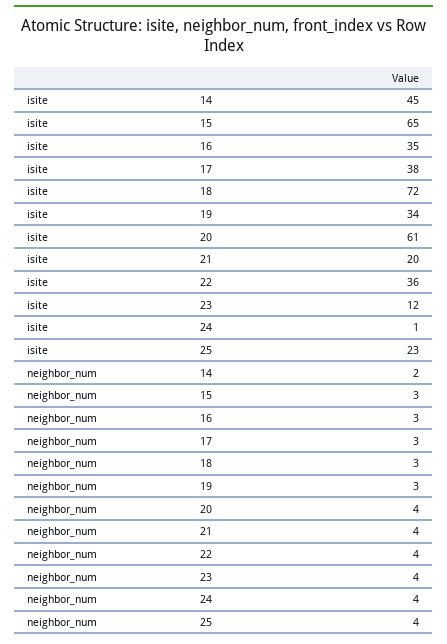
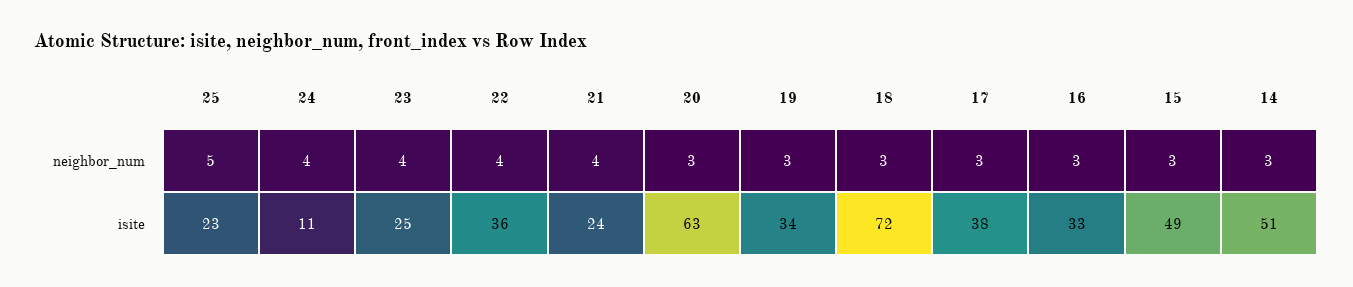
isite, 14: 45 -> 51
isite, 15: 65 -> 49
isite, 16: 35 -> 33
isite, 20: 61 -> 63
isite, 21: 20 -> 24
isite, 23: 12 -> 25
isite, 24: 1 -> 11
neighbor_num, 14: 2 -> 3
neighbor_num, 20: 4 -> 3
neighbor_num, 25: 4 -> 5

